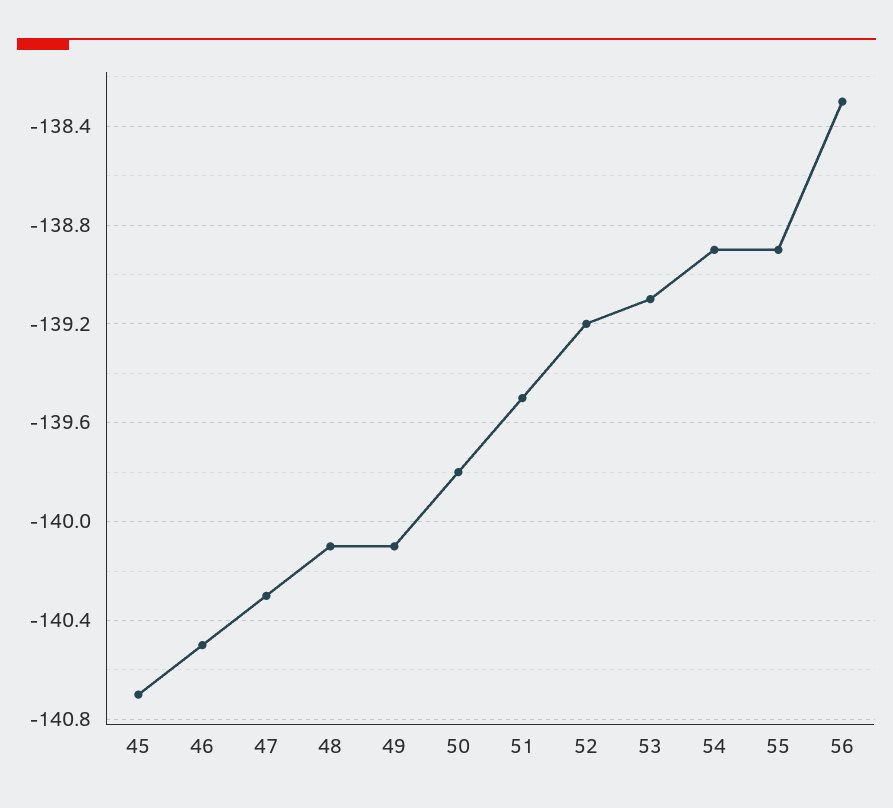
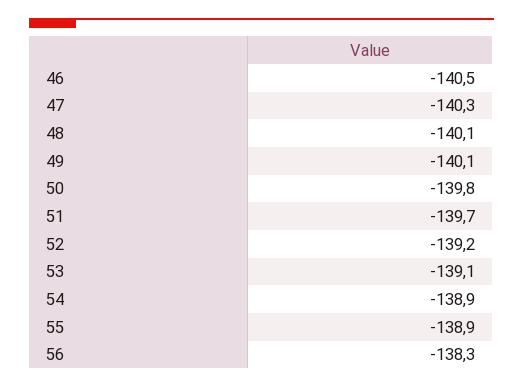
45: -140.7 -> none
51: -139.5 -> -139.7

